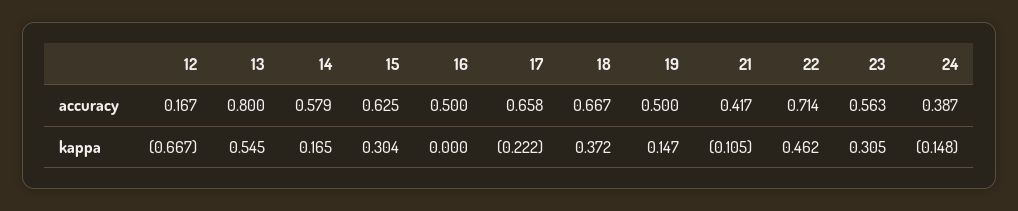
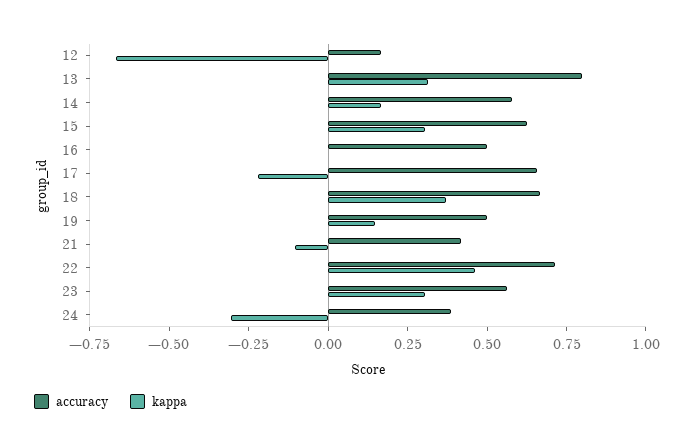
kappa, 13: 0.545 -> 0.3
kappa, 24: -0.148 -> -0.3

